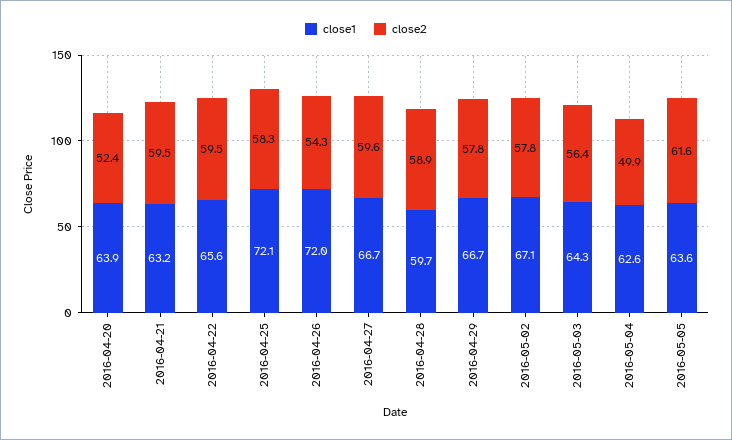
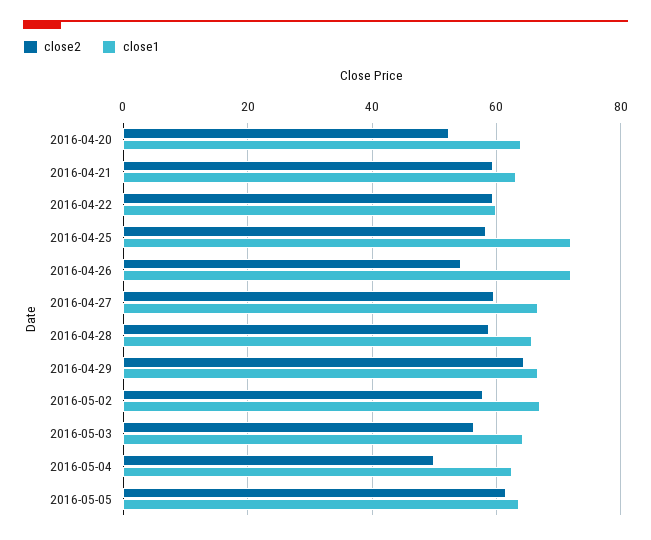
close1, 2016-04-22: 65.6 -> 60
close1, 2016-04-28: 59.7 -> 66
close2, 2016-04-29: 57.8 -> 64

